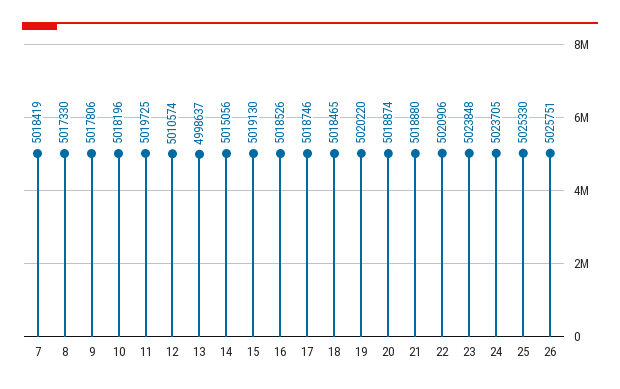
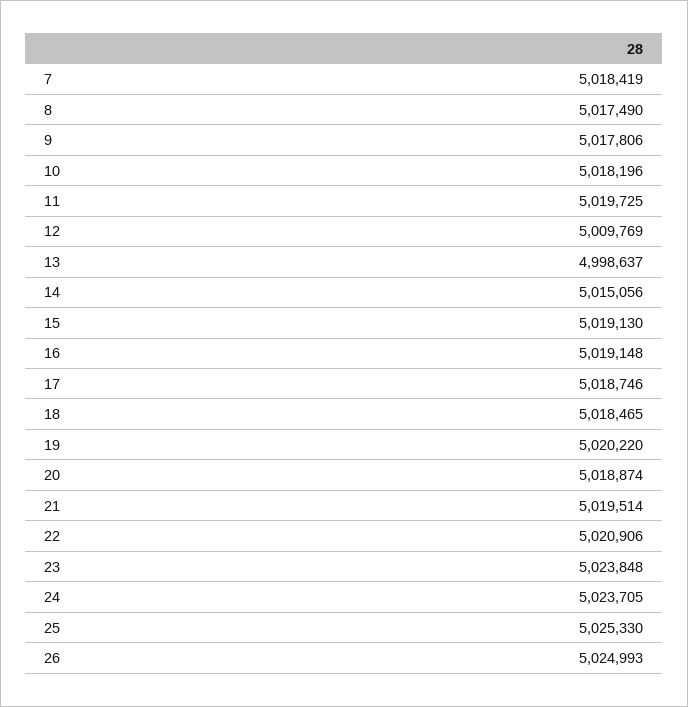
8: 5017330 -> 5017490
12: 5010574 -> 5009769
16: 5018526 -> 5019148
21: 5018880 -> 5019514
26: 5025751 -> 5024993

